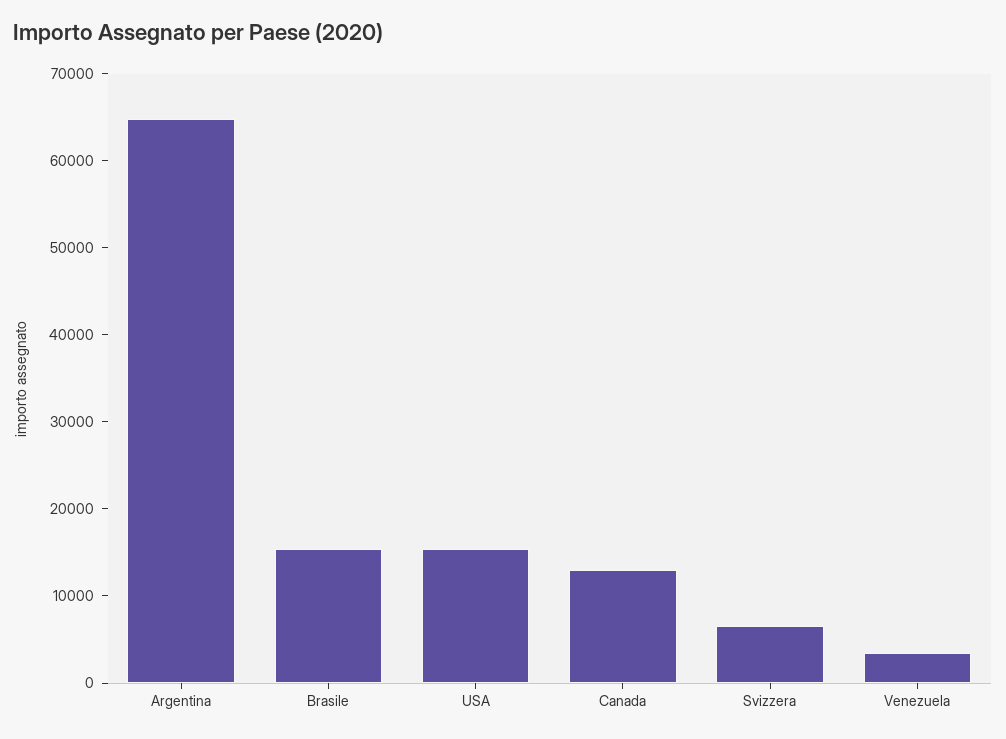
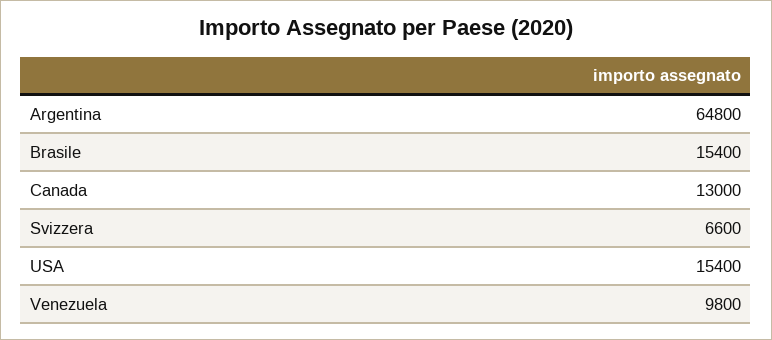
Venezuela: 4000 -> 9800

